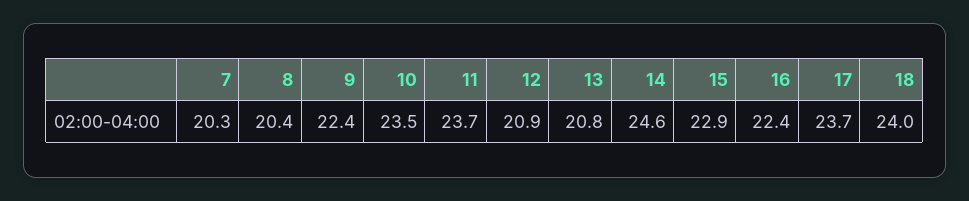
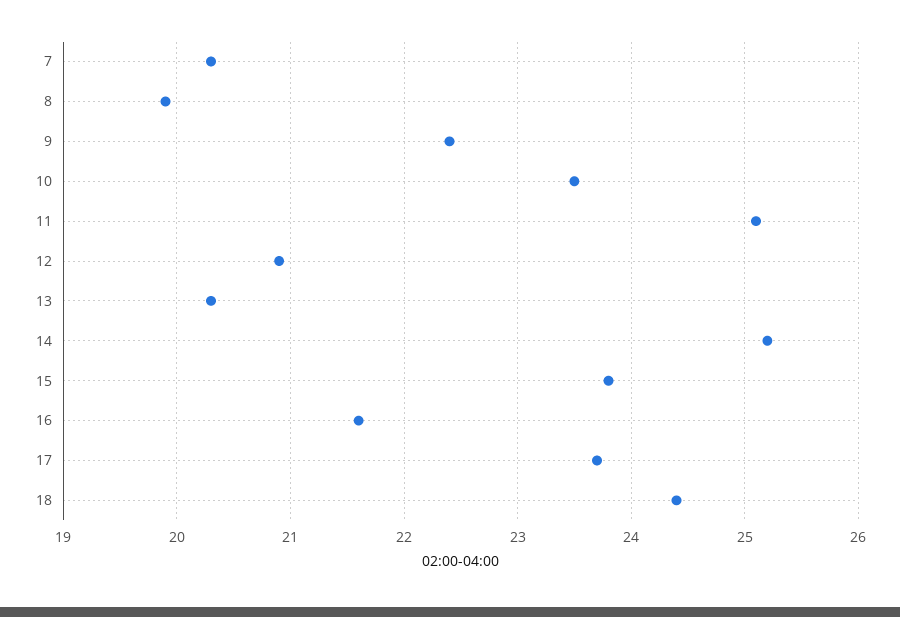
8: 20.4 -> 19.9
11: 23.7 -> 25.1
13: 20.8 -> 20.3
14: 24.6 -> 25.2
15: 22.9 -> 23.8
16: 22.4 -> 21.6
18: 24 -> 24.4

